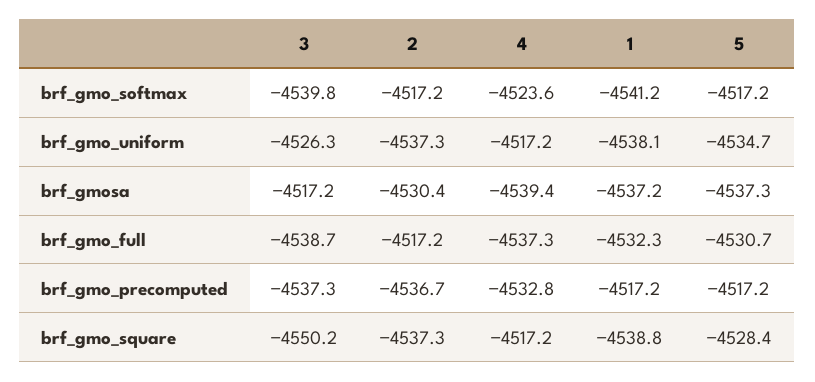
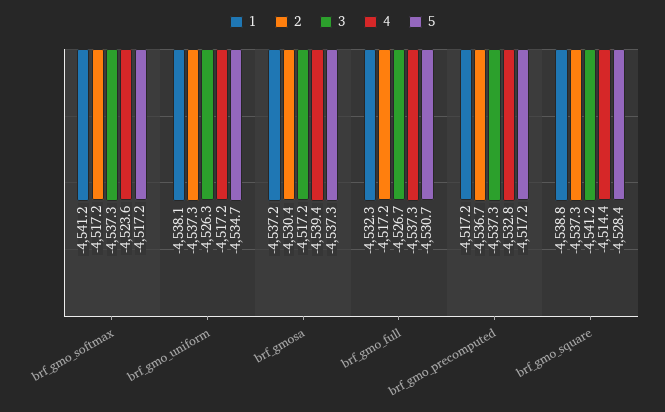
3, brf_gmo_softmax: -4539.8 -> -4537.3
3, brf_gmo_full: -4538.7 -> -4526.7
3, brf_gmo_square: -4550.2 -> -4541.2
4, brf_gmo_square: -4517.2 -> -4514.4

